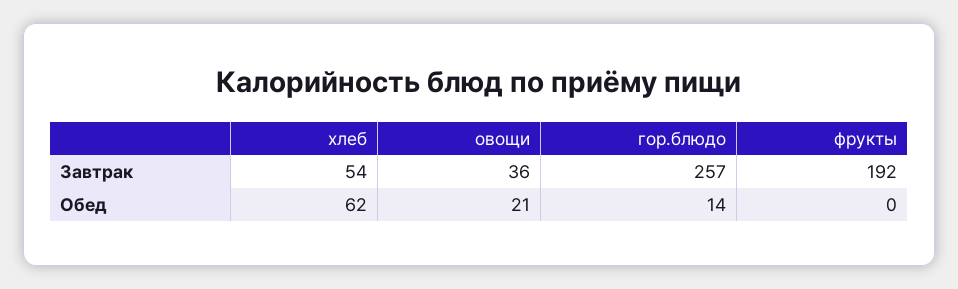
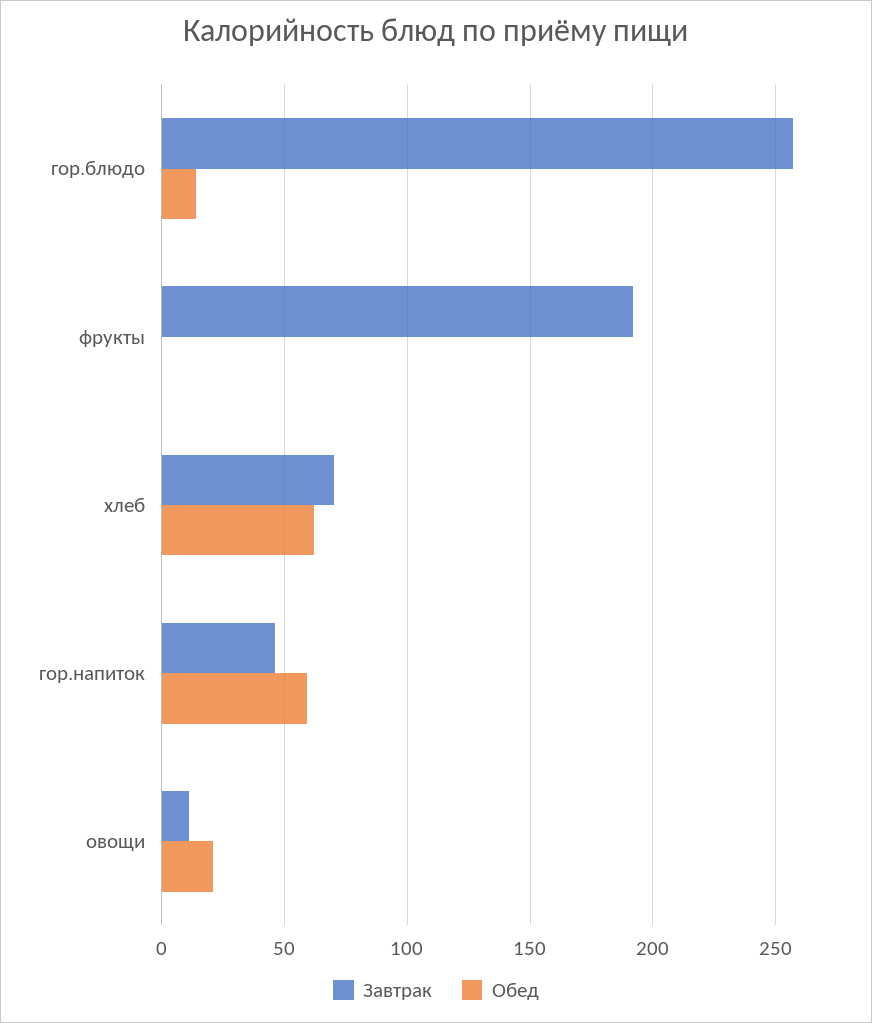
Завтрак, хлеб: 54 -> 70
Завтрак, овощи: 36 -> 10
Завтрак, гор.напиток: none -> 45
Обед, гор.напиток: none -> 60

